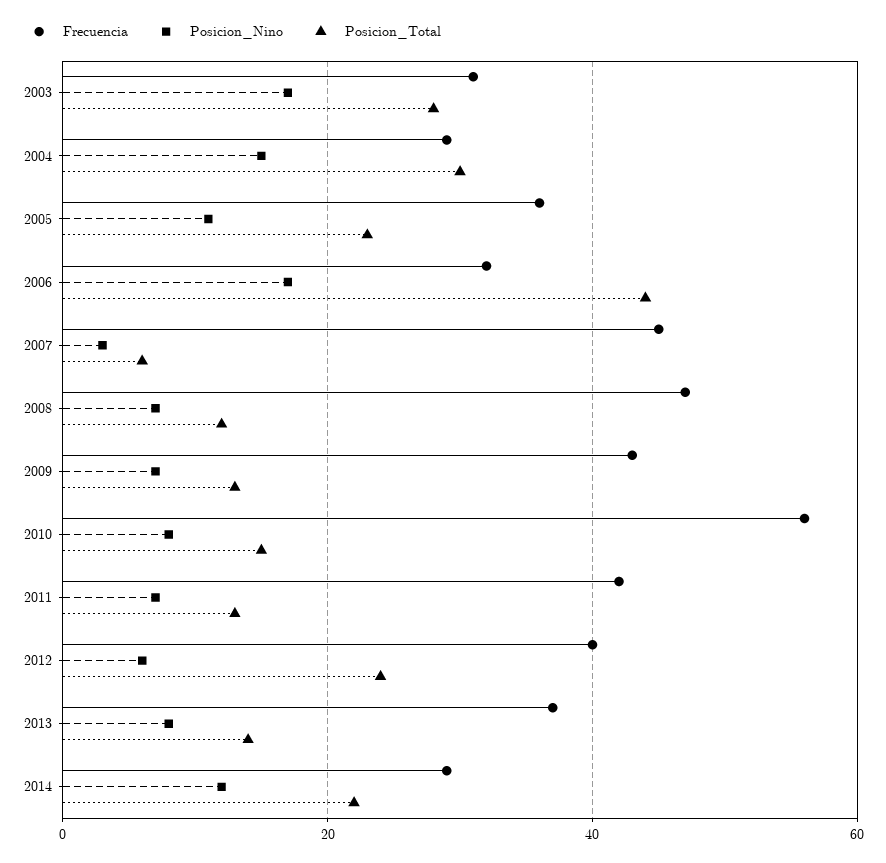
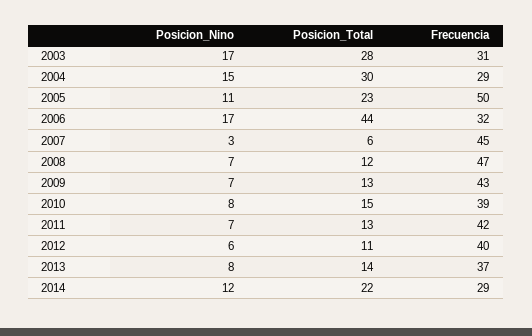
Frecuencia, 2005: 35 -> 50
Frecuencia, 2010: 55 -> 39
Posicion_Total, 2012: 25 -> 11

